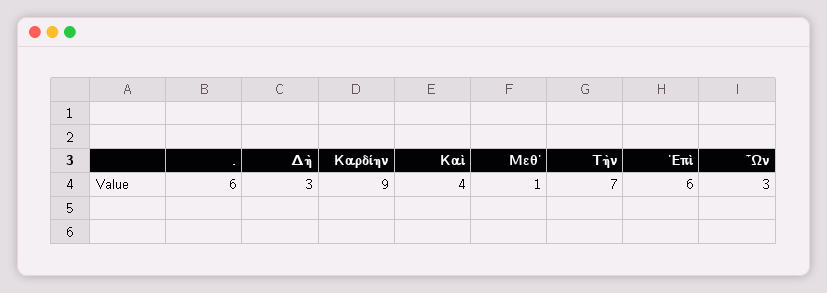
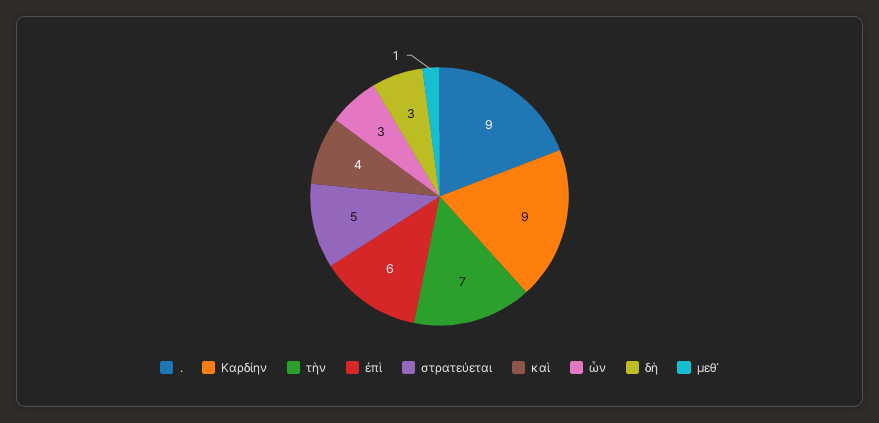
.: 6 -> 9
στρατεύεται: none -> 5

